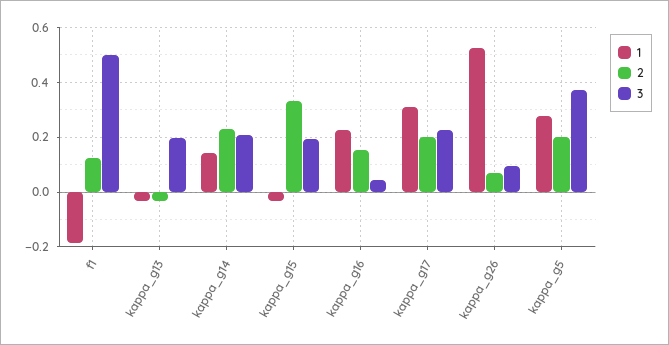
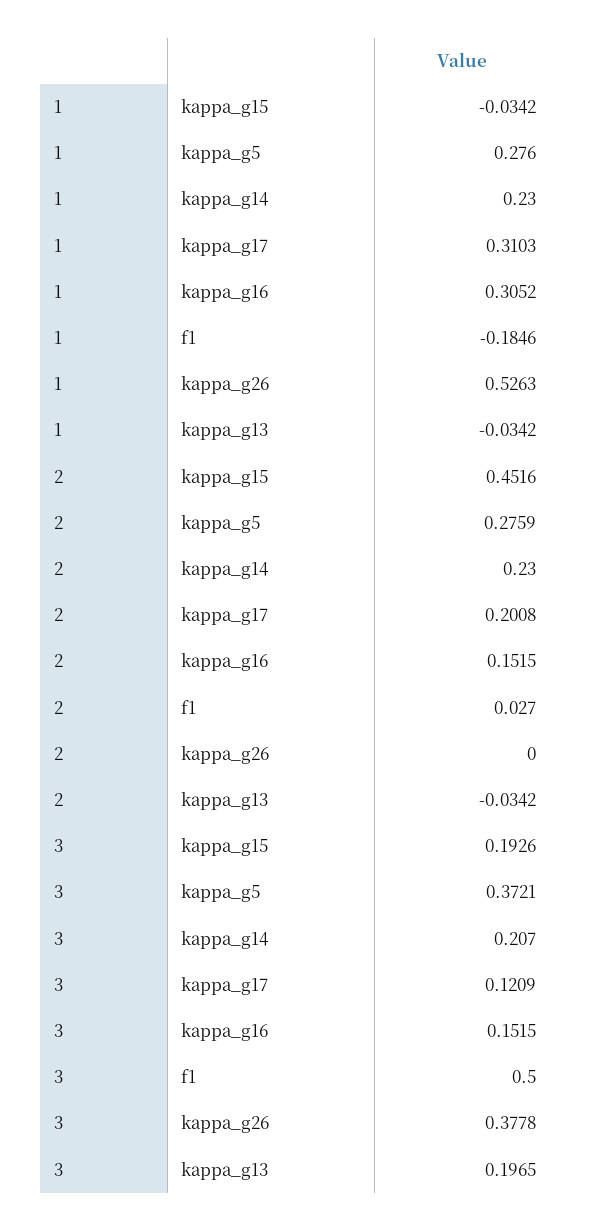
2, f1: 0.125 -> 0.027
1, kappa_g14: 0.15 -> 0.23
2, kappa_g15: 0.325 -> 0.4516
1, kappa_g16: 0.225 -> 0.3052
3, kappa_g16: 0.05 -> 0.1515
3, kappa_g17: 0.225 -> 0.1209
2, kappa_g26: 0.075 -> 0
3, kappa_g26: 0.1 -> 0.3778
2, kappa_g5: 0.2 -> 0.2759

